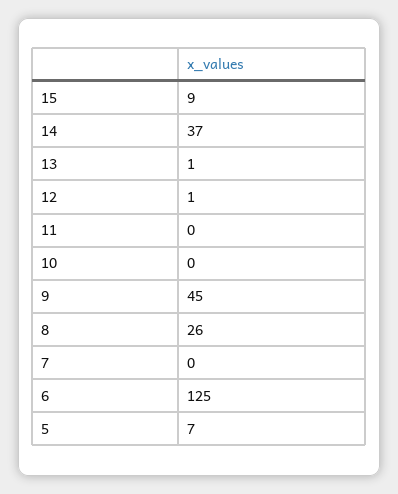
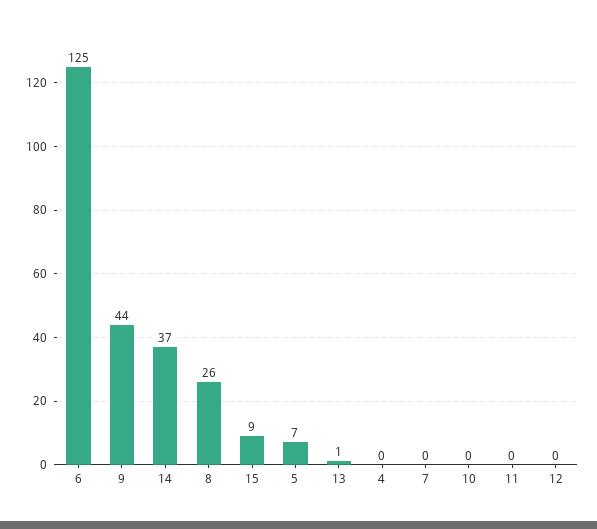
12: 1 -> 0
9: 45 -> 44
4: none -> 0

